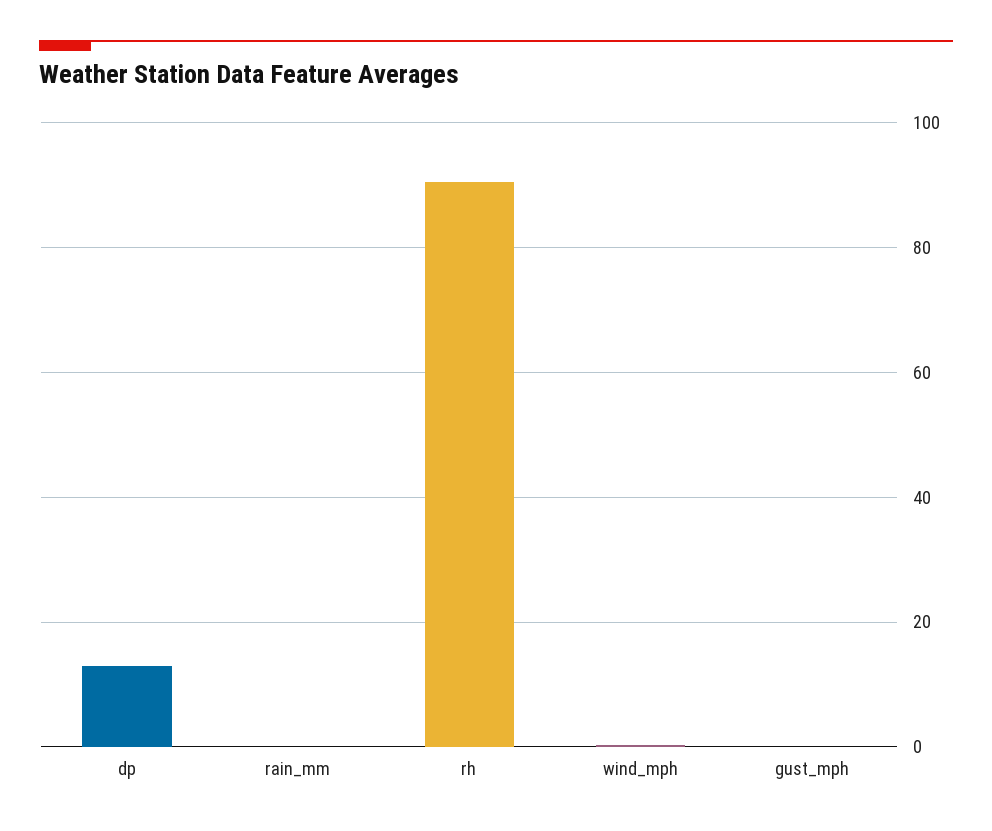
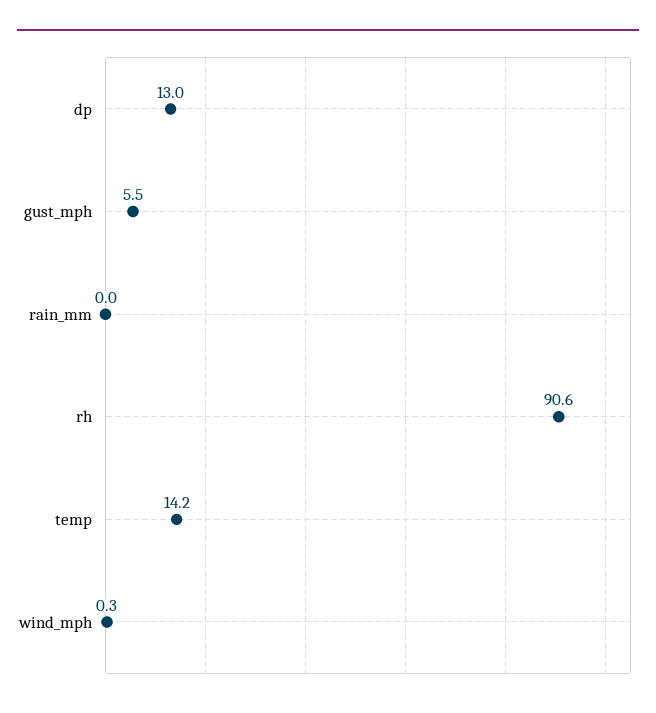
gust_mph: 0 -> 5.5
temp: none -> 14.2

